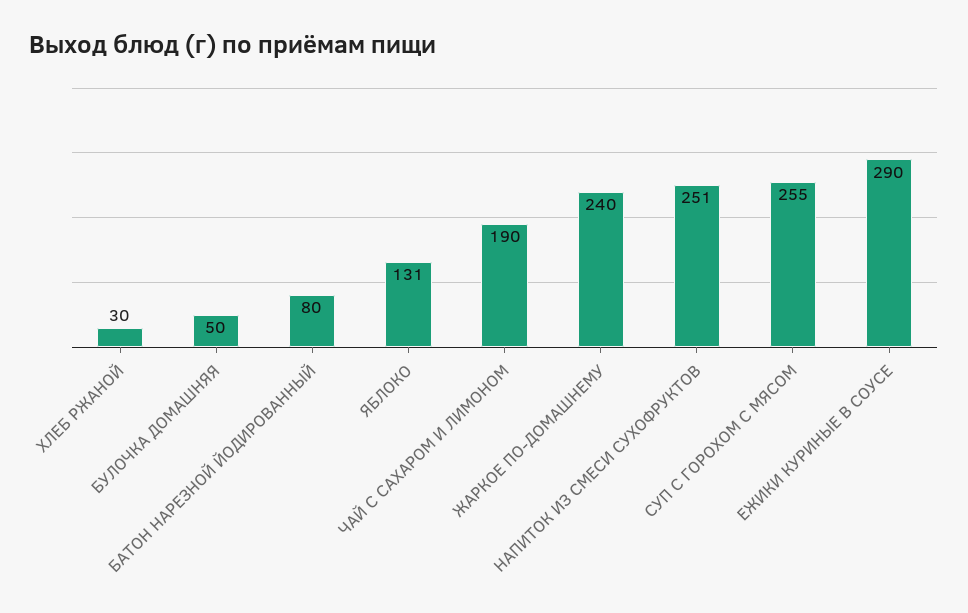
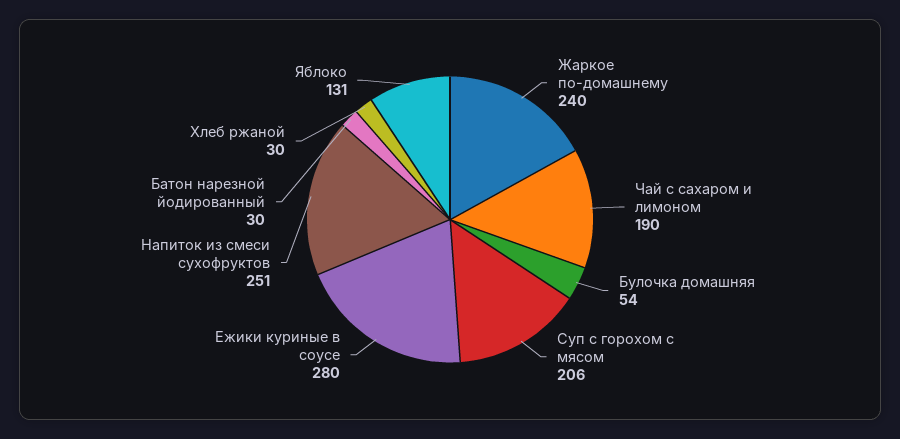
БУЛОЧКА ДОМАШНЯЯ: 50 -> 54
БАТОН НАРЕЗНОЙ ЙОДИРОВАННЫЙ: 80 -> 30
СУП С ГОРОХОМ С МЯСОМ: 255 -> 206
ЕЖИКИ КУРИНЫЕ В СОУСЕ: 290 -> 280

